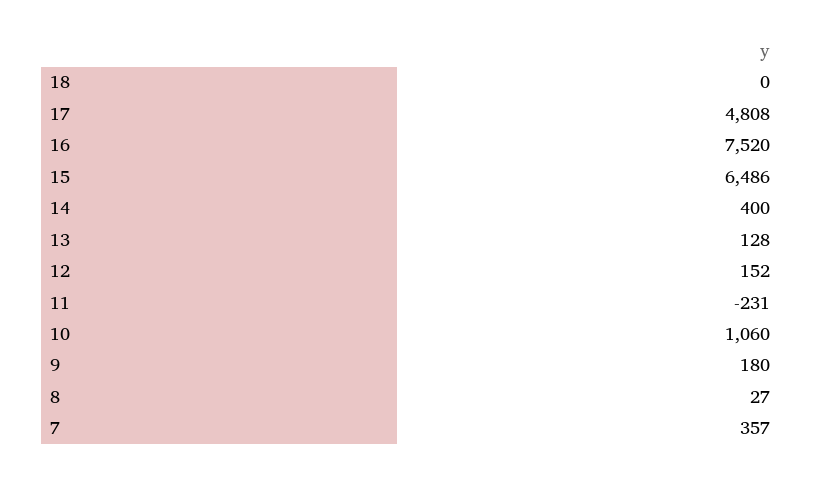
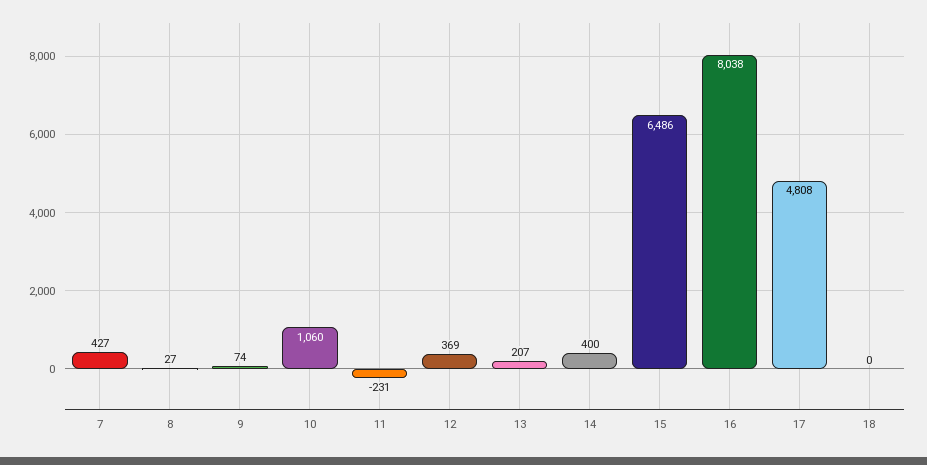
16: 7520 -> 8038
13: 128 -> 207
12: 152 -> 369
9: 180 -> 74
7: 357 -> 427

